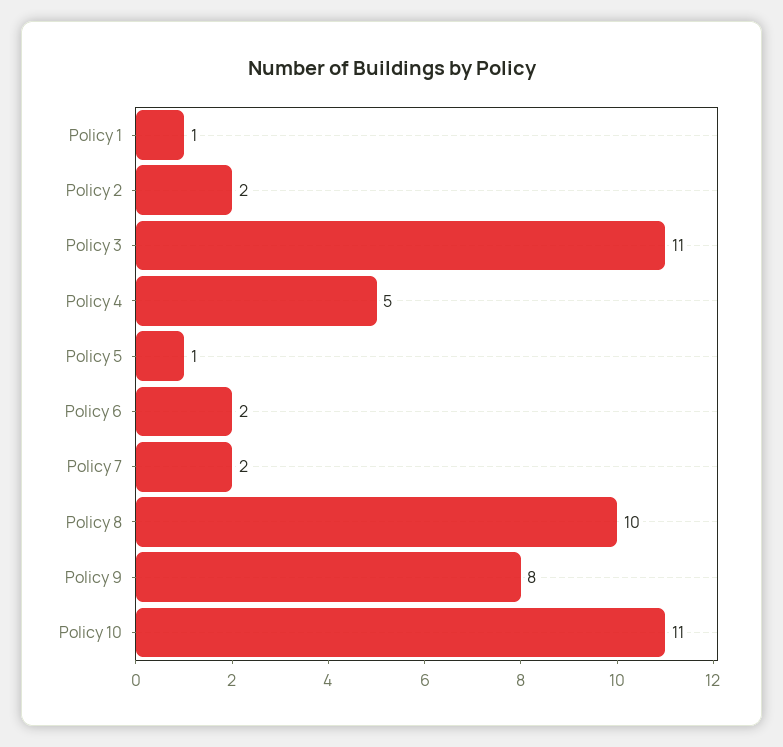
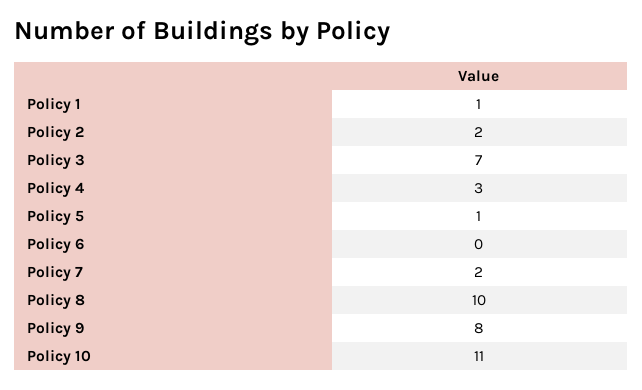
Policy 3: 11 -> 7
Policy 4: 5 -> 3
Policy 6: 2 -> 0

